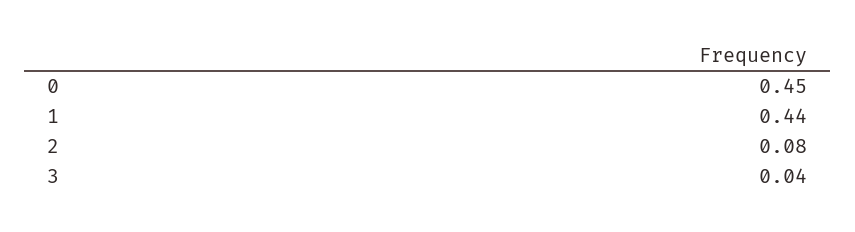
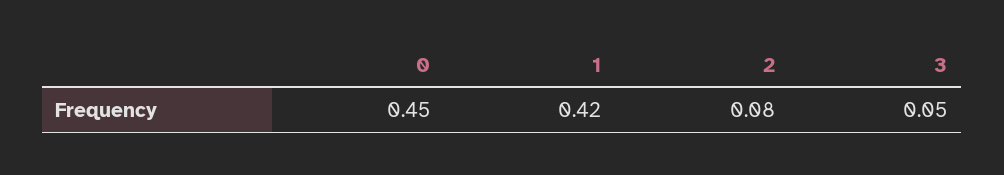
1: 0.44 -> 0.42
3: 0.04 -> 0.05

